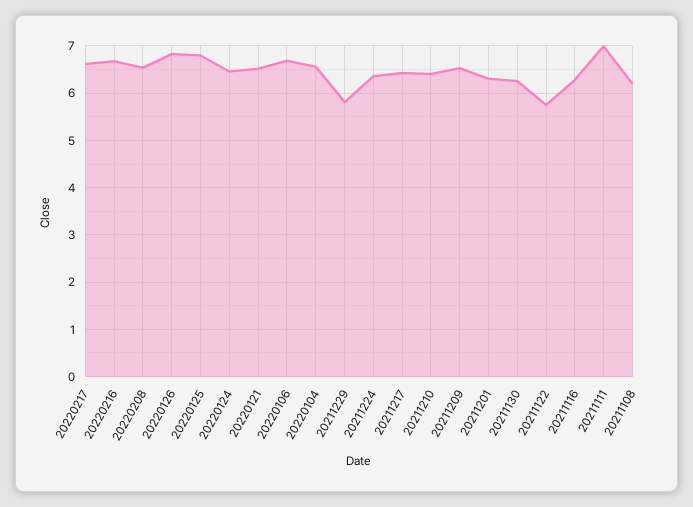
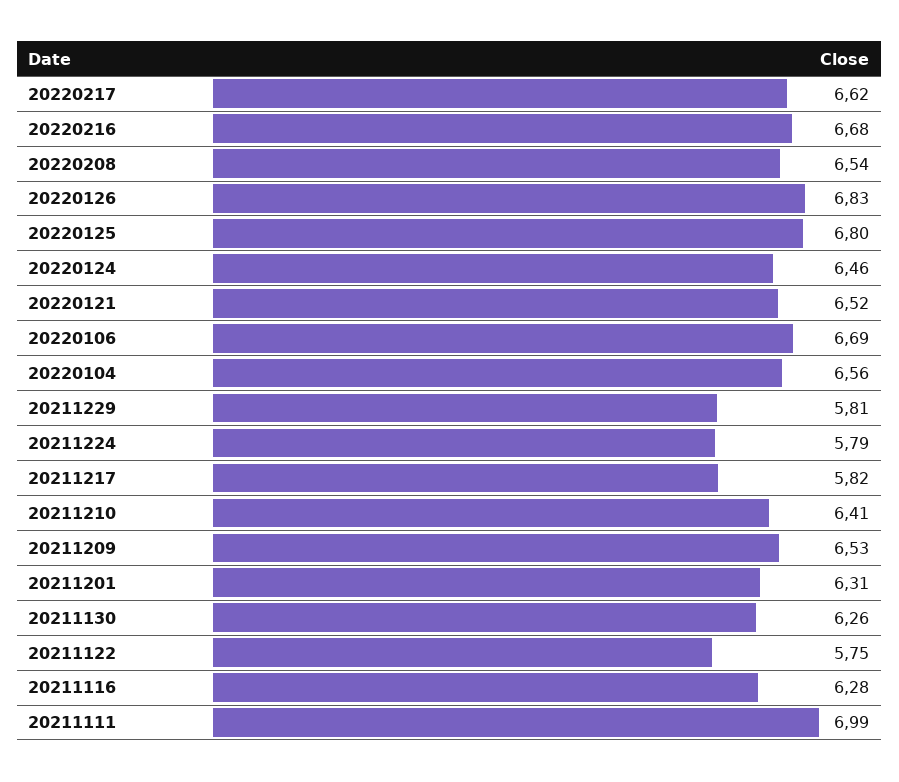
20211224: 6.4 -> 5.79
20211217: 6.4 -> 5.82
20211108: 6.2 -> none

